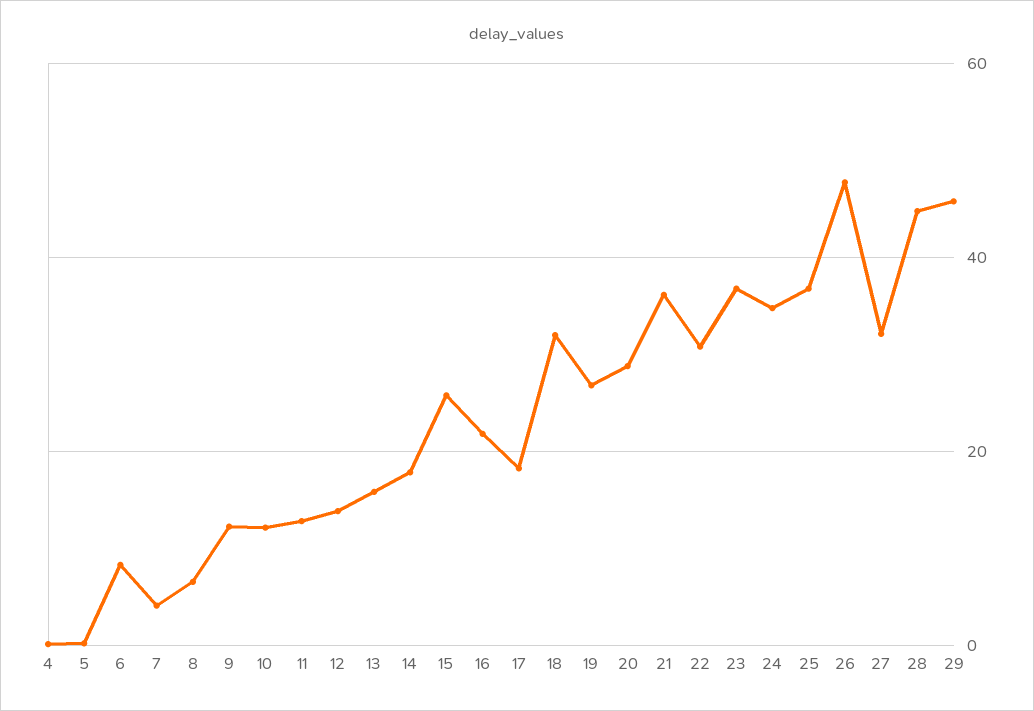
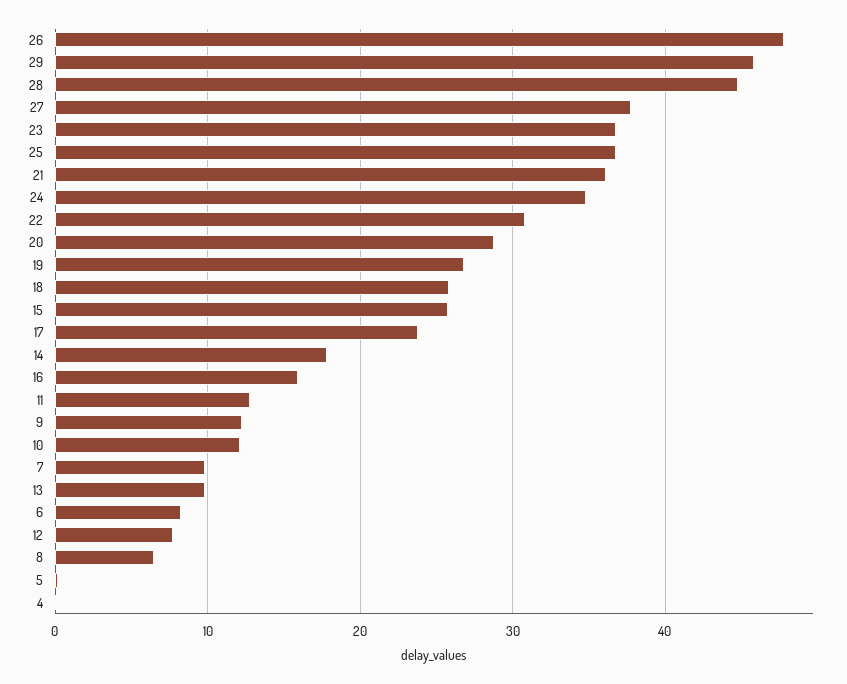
7: 4 -> 10
12: 14 -> 8
13: 16 -> 10
16: 22 -> 16
17: 18 -> 24
18: 32 -> 26
27: 32 -> 38

